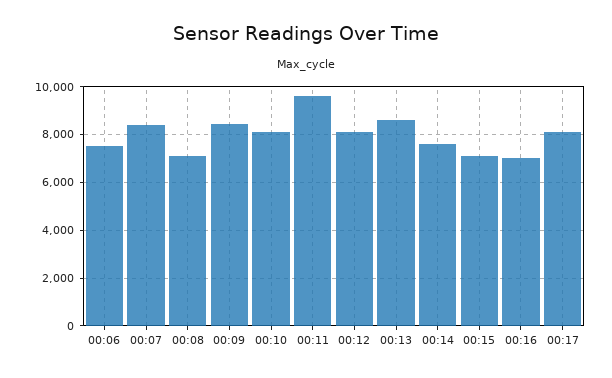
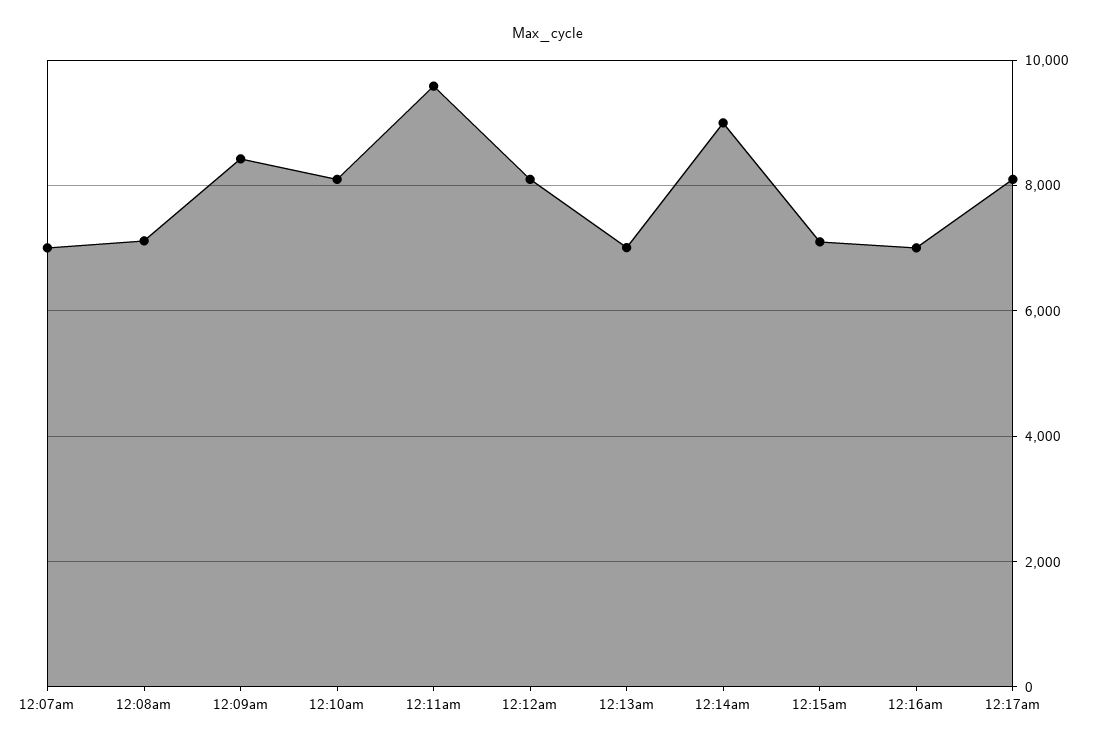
00:06: 7500 -> none
00:07: 8500 -> 7000
00:13: 8500 -> 7000
00:14: 7500 -> 9000

